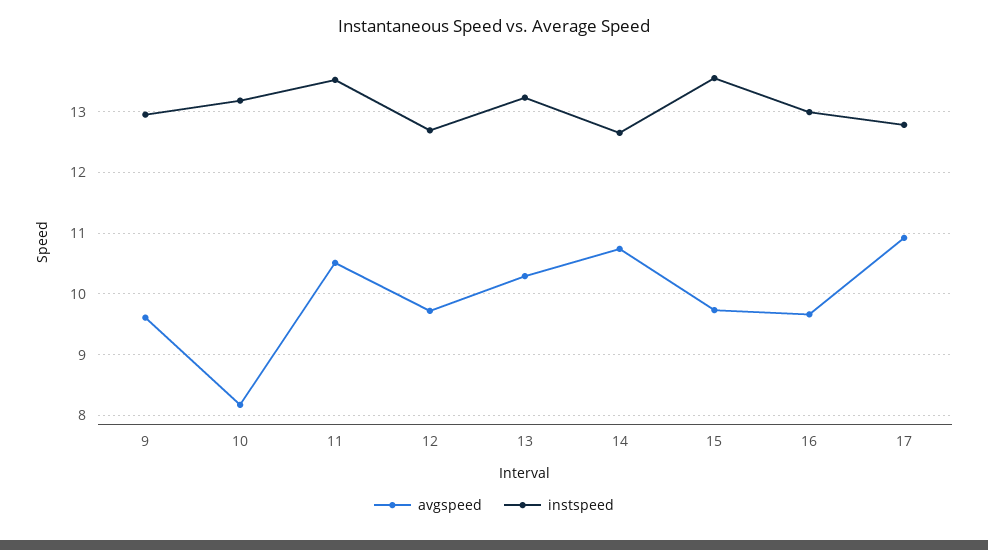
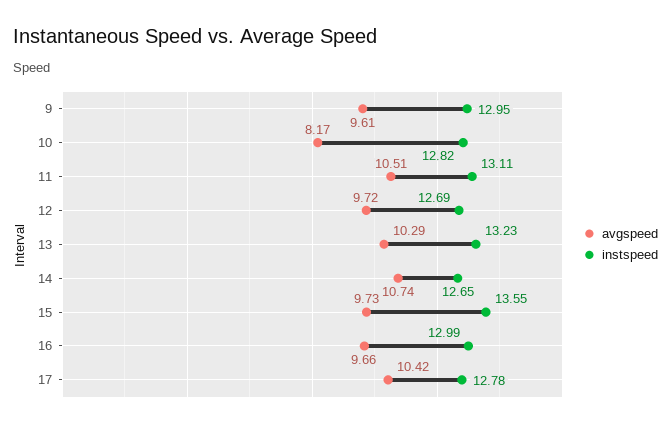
instspeed, 10: 13.2 -> 12.82
instspeed, 11: 13.5 -> 13.11
avgspeed, 17: 10.9 -> 10.42

